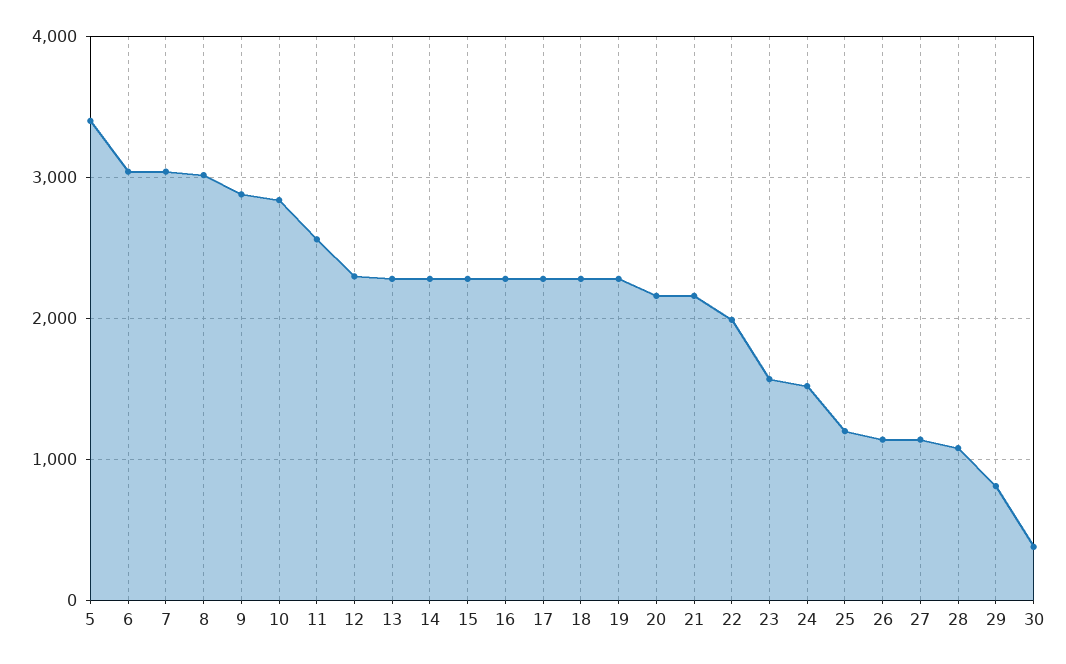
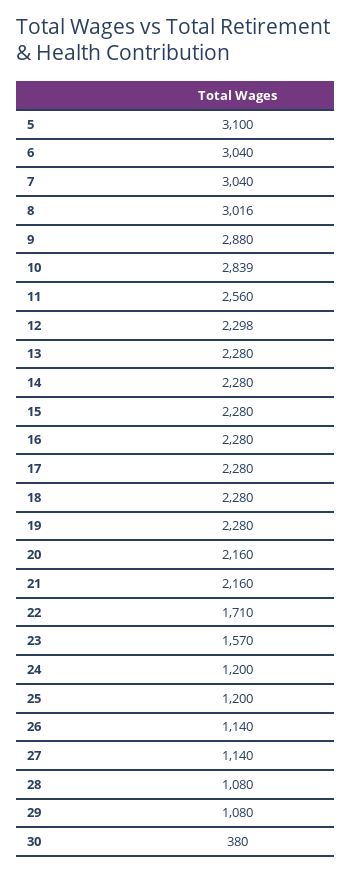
5: 3400 -> 3100
22: 2000 -> 1710
24: 1500 -> 1200
29: 800 -> 1080

